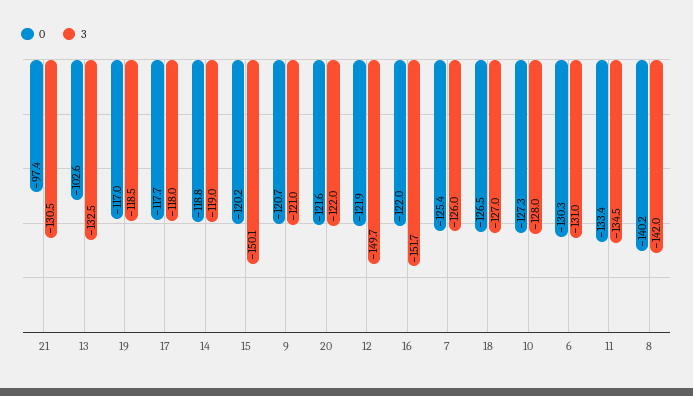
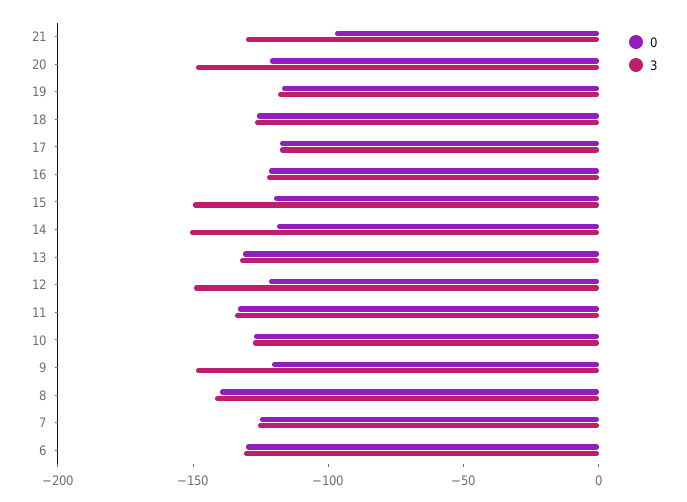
0, 13: -102.6 -> -130
3, 14: -119 -> -150
3, 9: -121 -> -150
3, 20: -122 -> -150
3, 16: -151.7 -> -120

